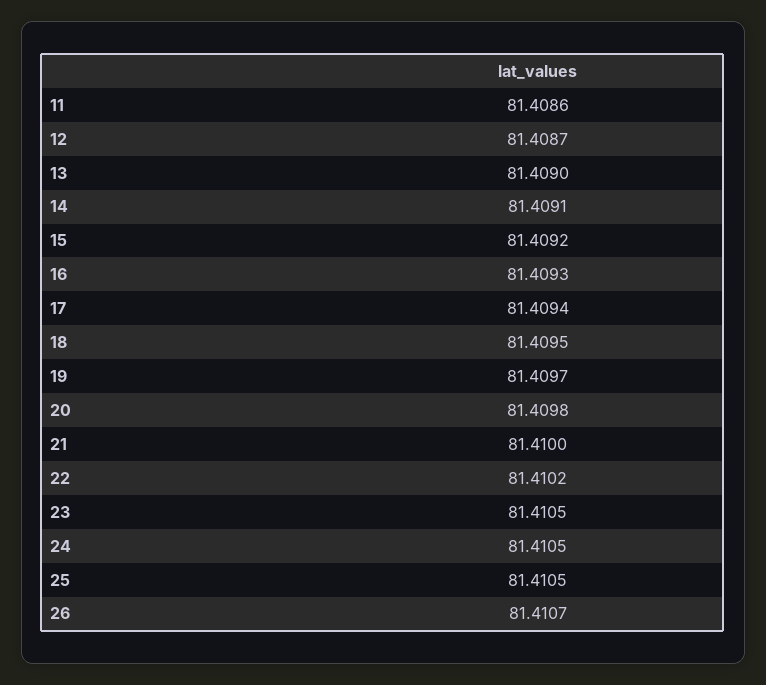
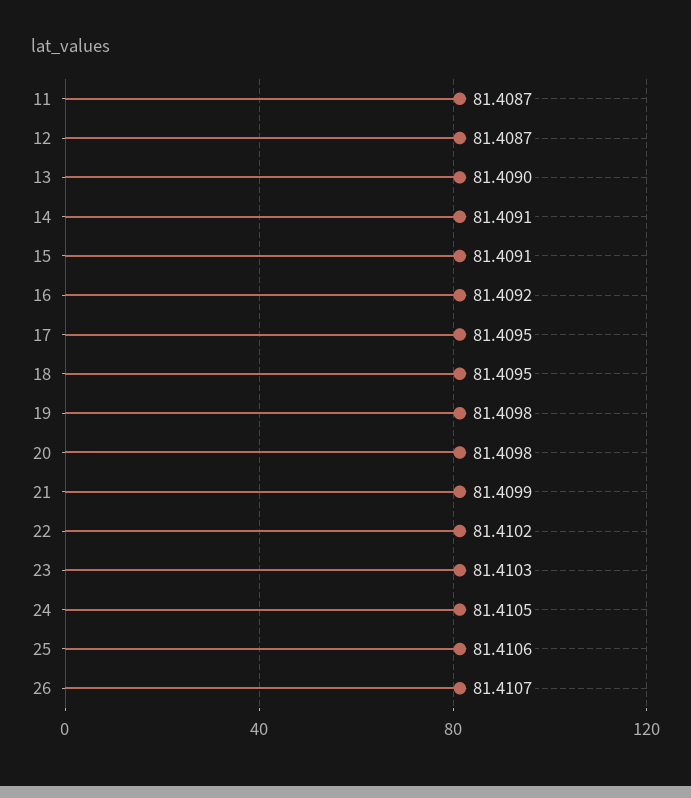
11: 81.4086 -> 81.4087
15: 81.4092 -> 81.4091
16: 81.4093 -> 81.4092
17: 81.4094 -> 81.4095
19: 81.4097 -> 81.4098
21: 81.41 -> 81.4099
23: 81.4105 -> 81.4103
25: 81.4105 -> 81.4106

